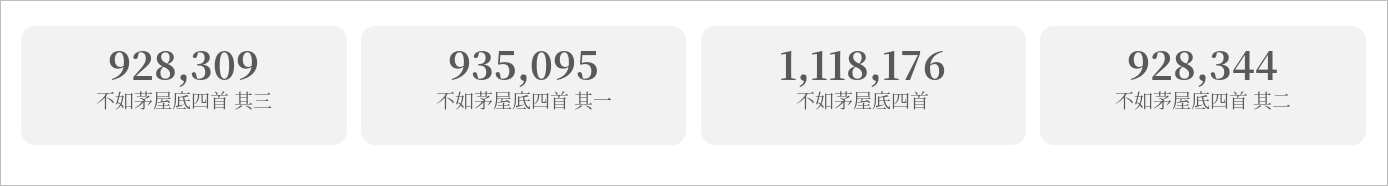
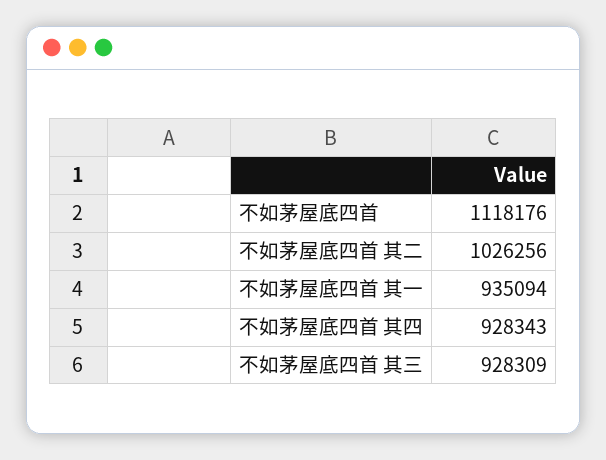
不如茅屋底四首 其一: 935095 -> 935094
不如茅屋底四首 其二: 928344 -> 1026256
不如茅屋底四首 其四: none -> 928343

